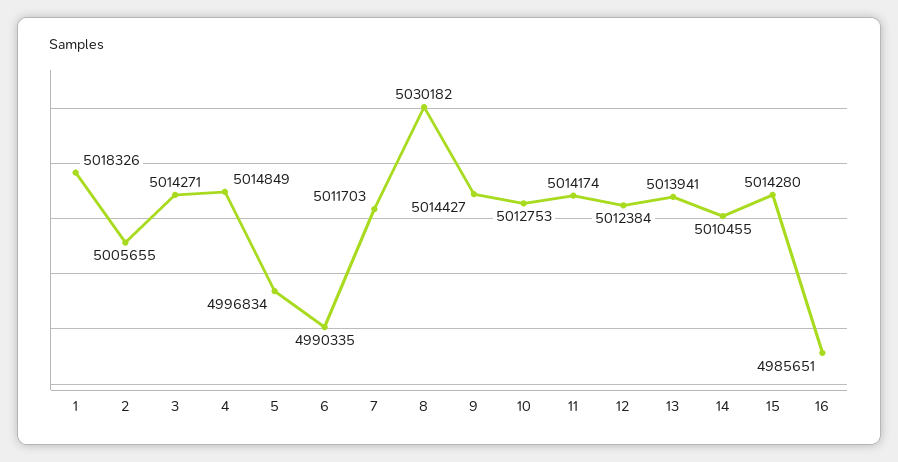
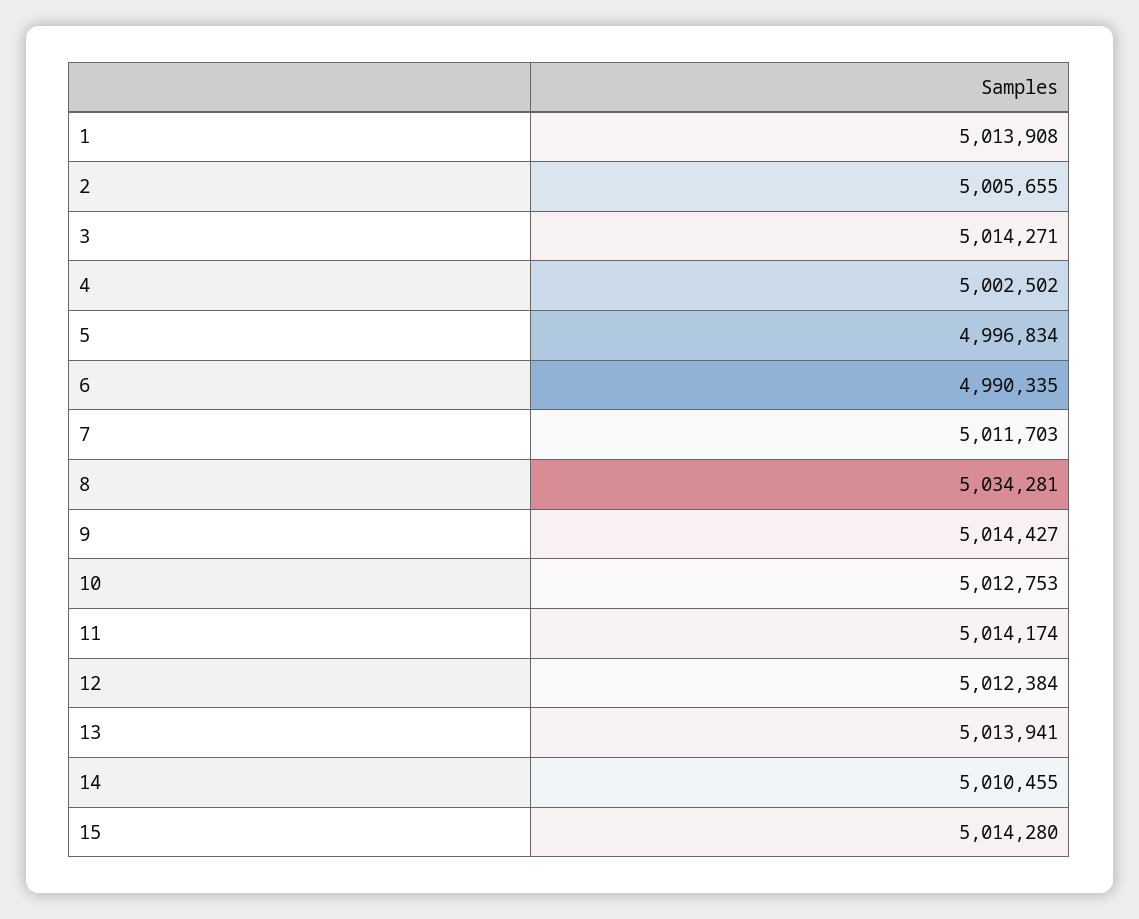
1: 5018326 -> 5013908
4: 5014849 -> 5002502
8: 5030182 -> 5034281
16: 4985651 -> none

